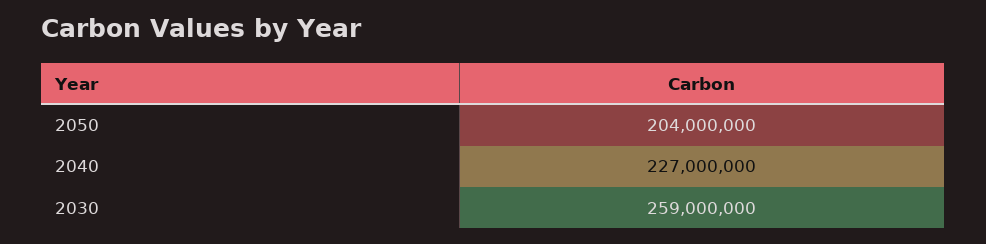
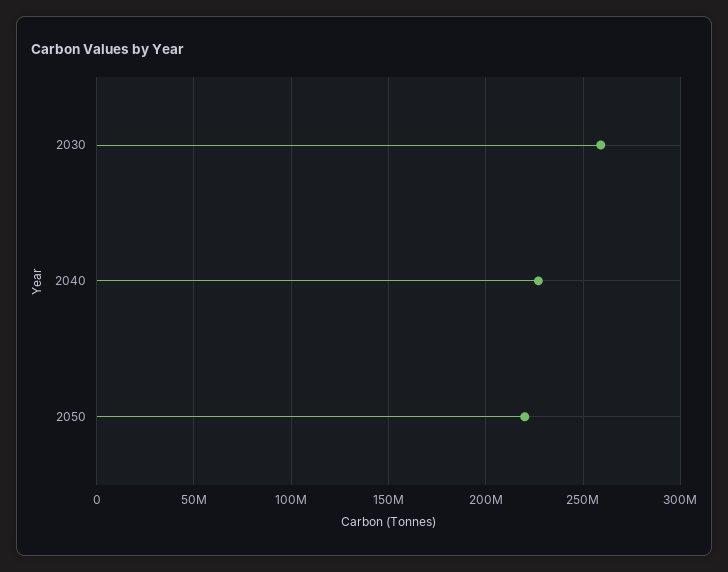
2050: 204000000 -> 220000000

